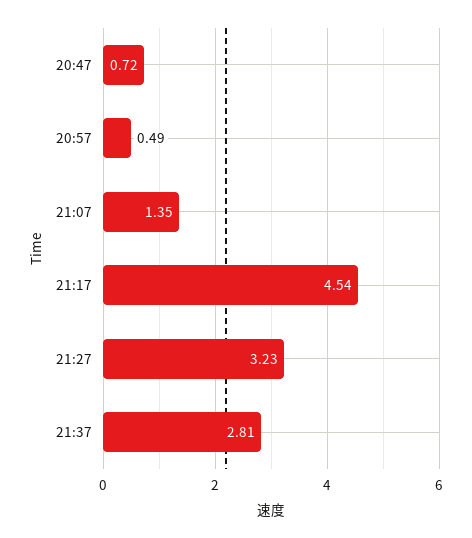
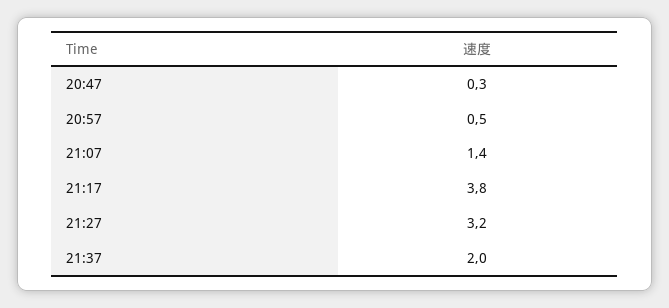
20:47: 0.72 -> 0.3
21:17: 4.54 -> 3.8
21:37: 2.81 -> 2

